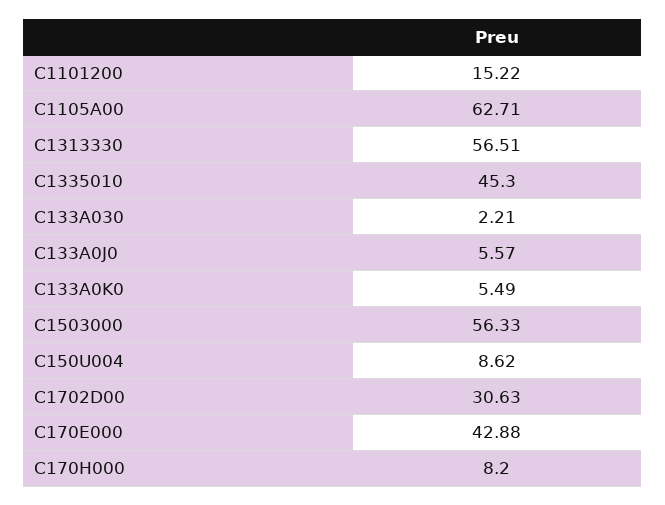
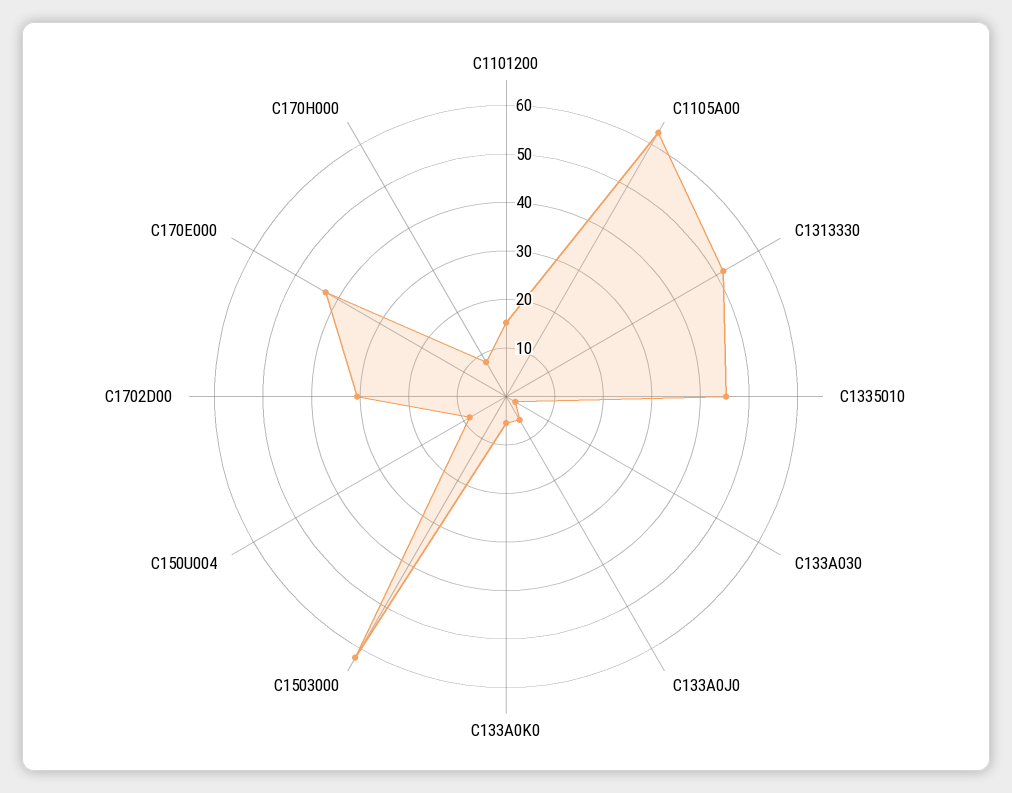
C1313330: 56.51 -> 52
C1503000: 56.33 -> 62

